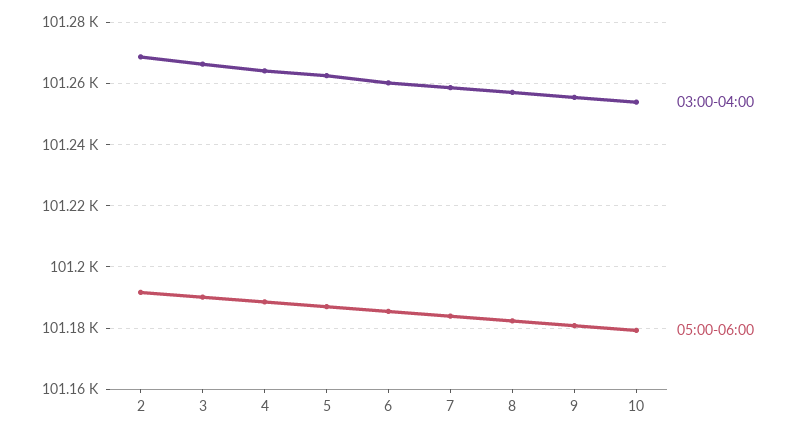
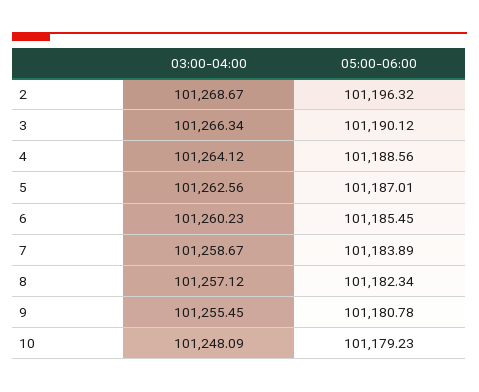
05:00-06:00, 2: 101192 -> 101196.32
03:00-04:00, 10: 101254 -> 101248.09

